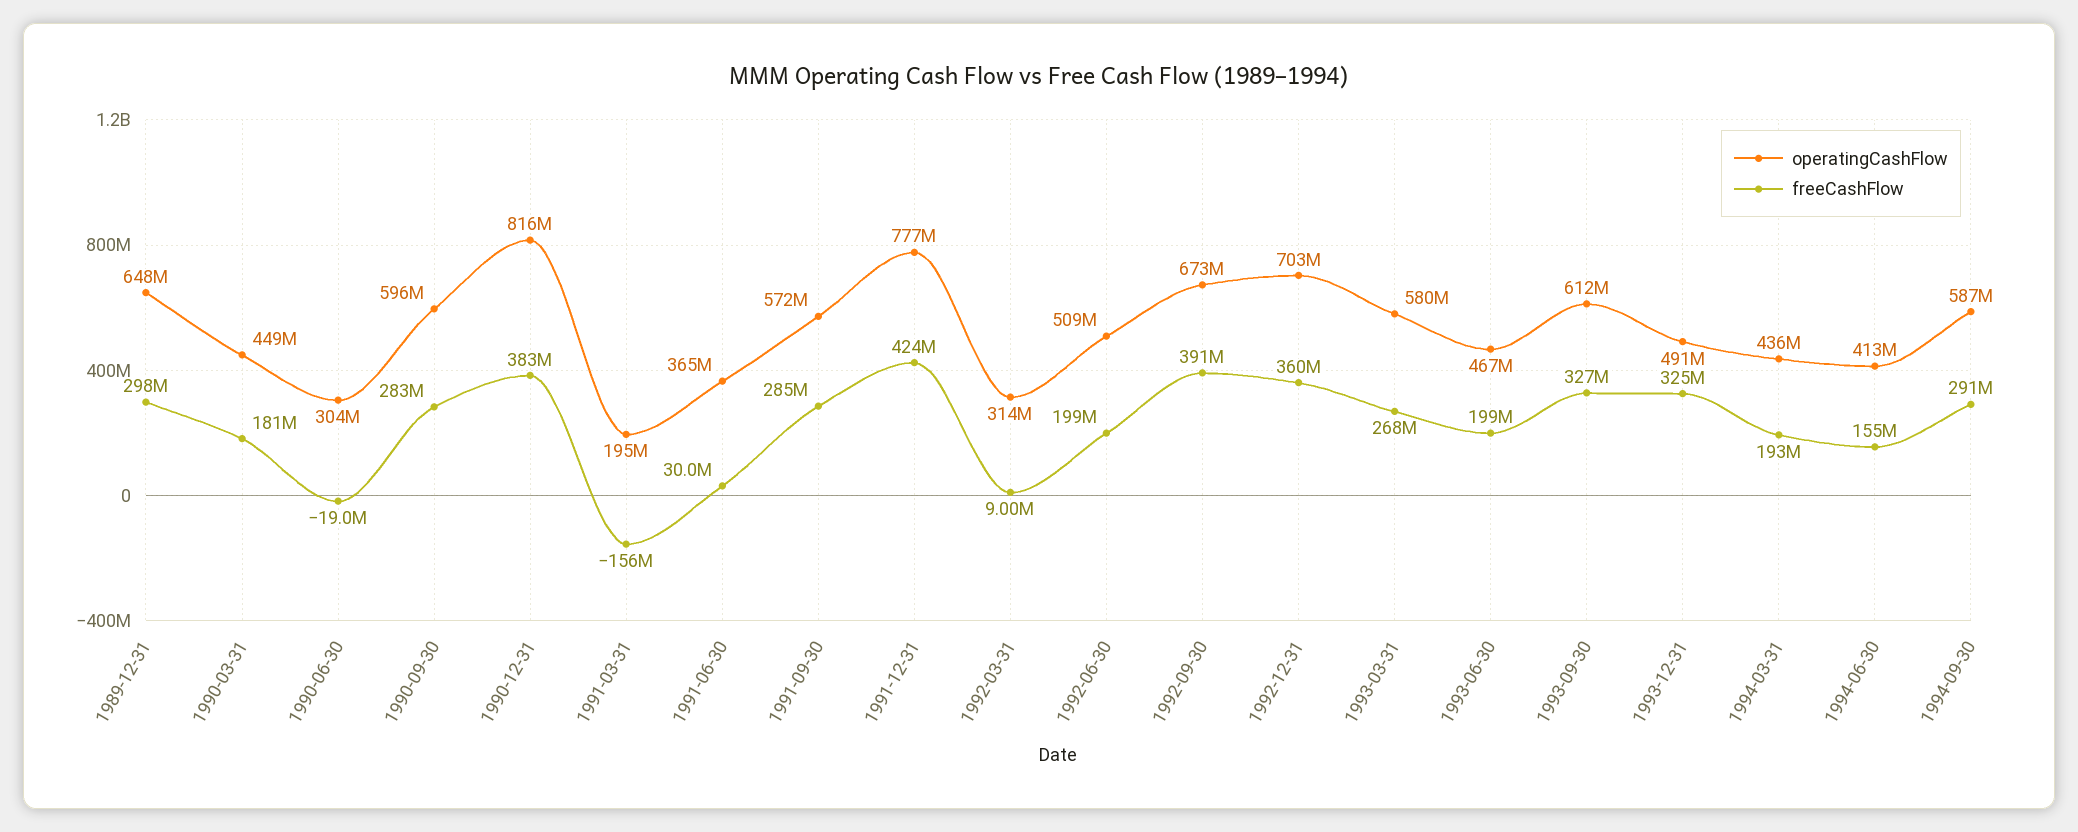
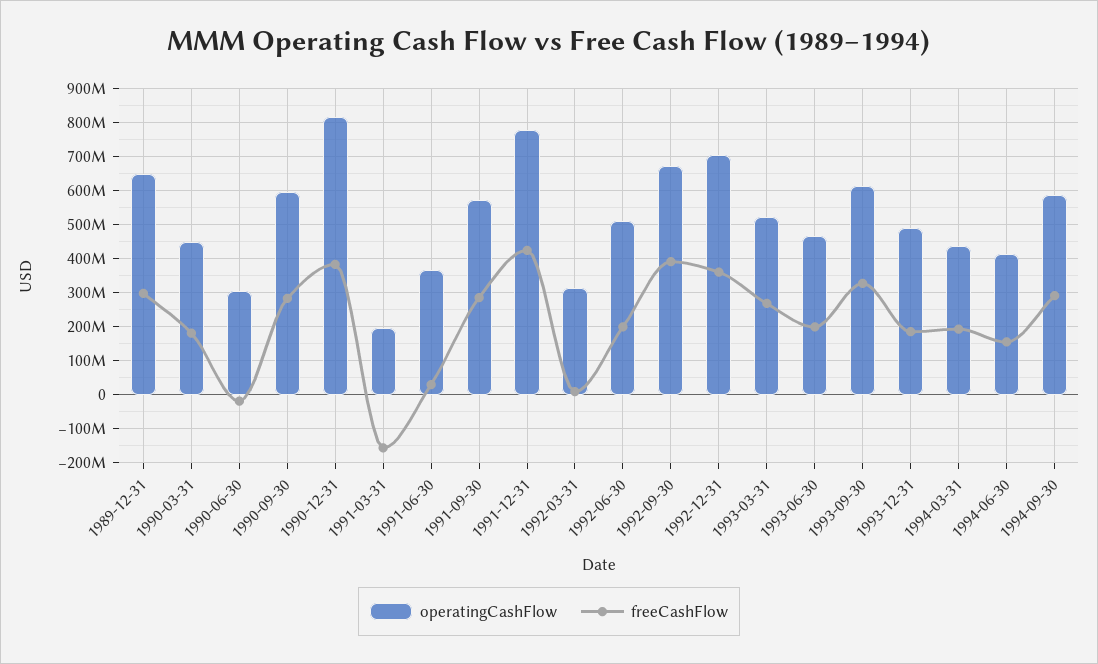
operatingCashFlow, 1993-03-31: 580000000 -> 520000000
freeCashFlow, 1993-12-31: 325000000 -> 180000000

